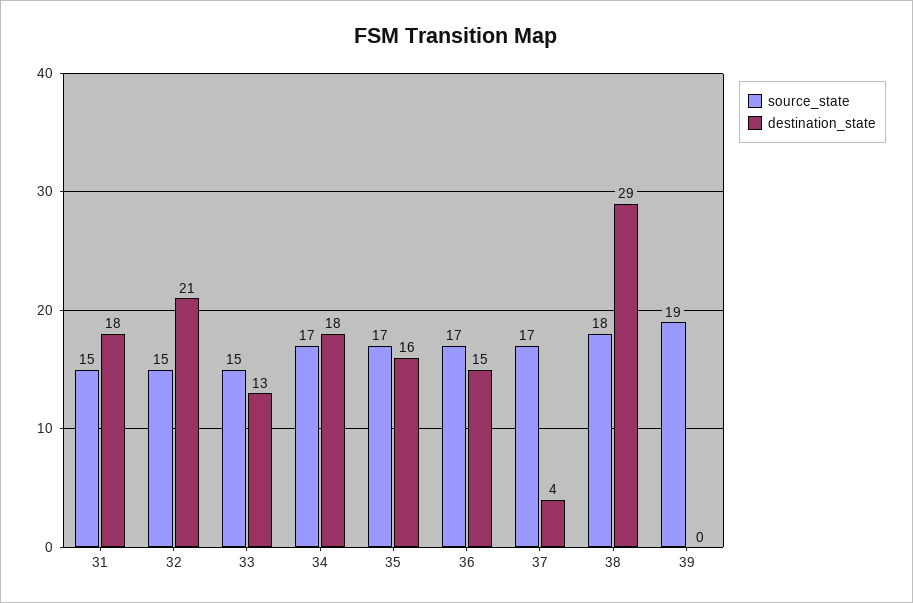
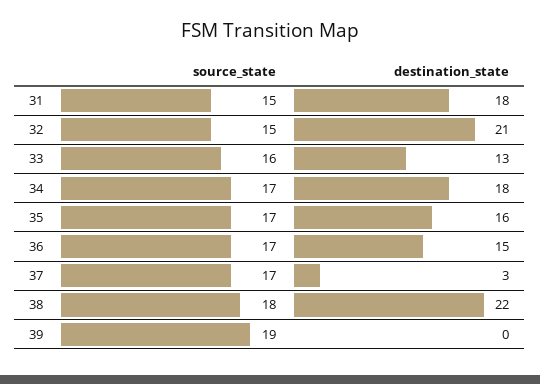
source_state, 33: 15 -> 16
destination_state, 37: 4 -> 3
destination_state, 38: 29 -> 22

